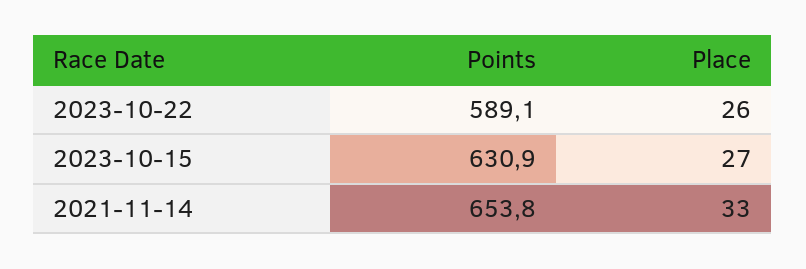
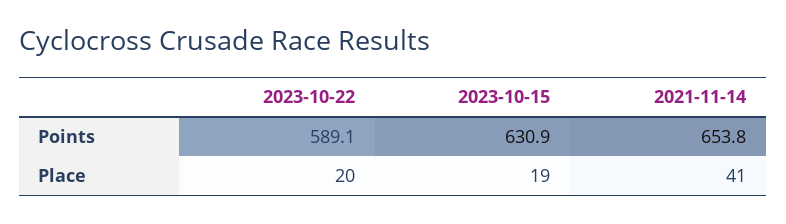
Place, 2023-10-22: 26 -> 20
Place, 2023-10-15: 27 -> 19
Place, 2021-11-14: 33 -> 41

